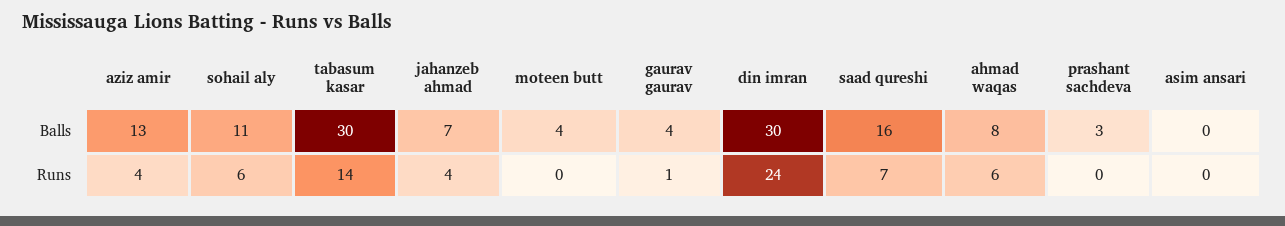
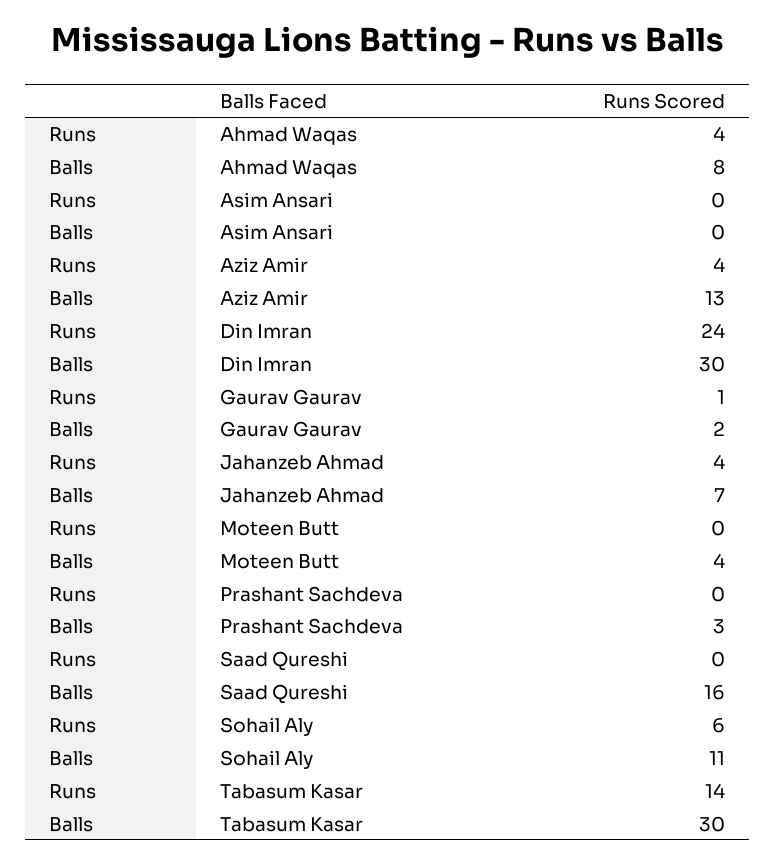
gaurav gaurav, Balls: 4 -> 2
saad qureshi, Runs: 7 -> 0
ahmad waqas, Runs: 6 -> 4

